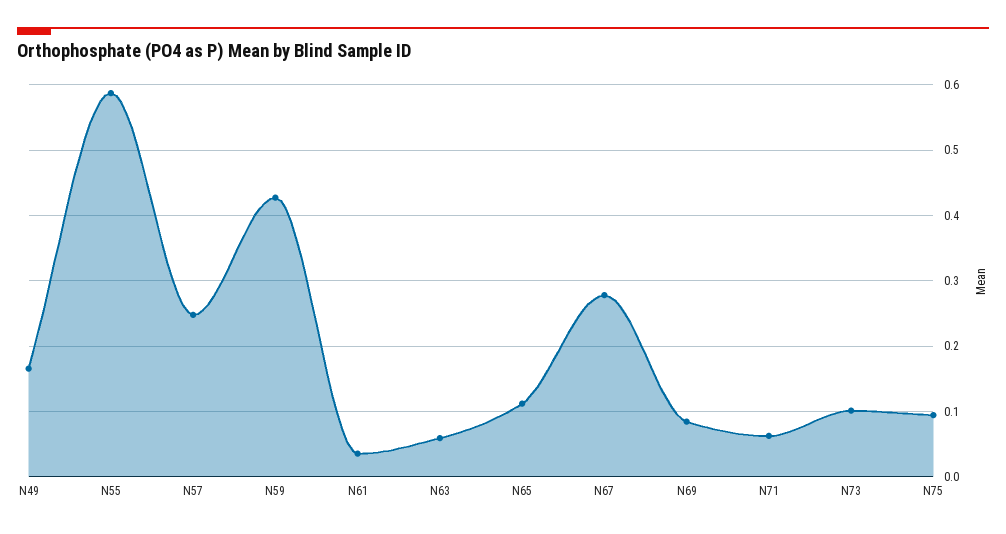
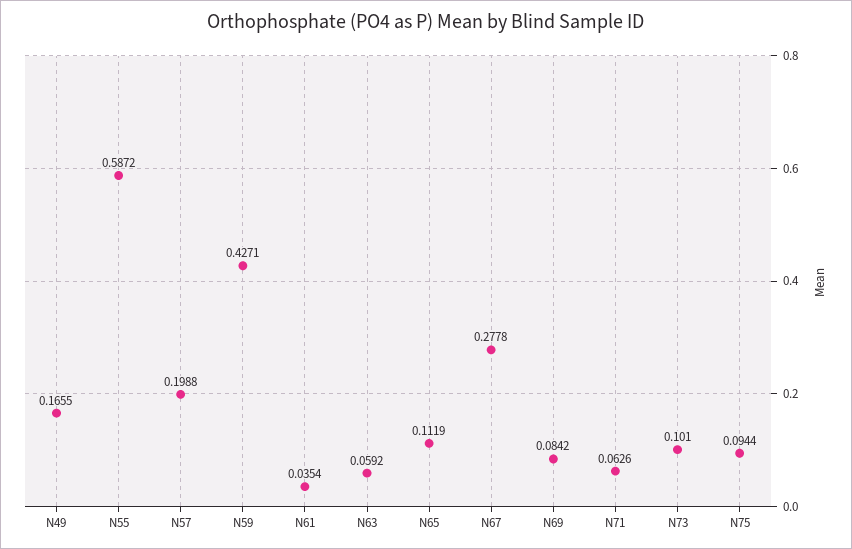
N57: 0.25 -> 0.1988

